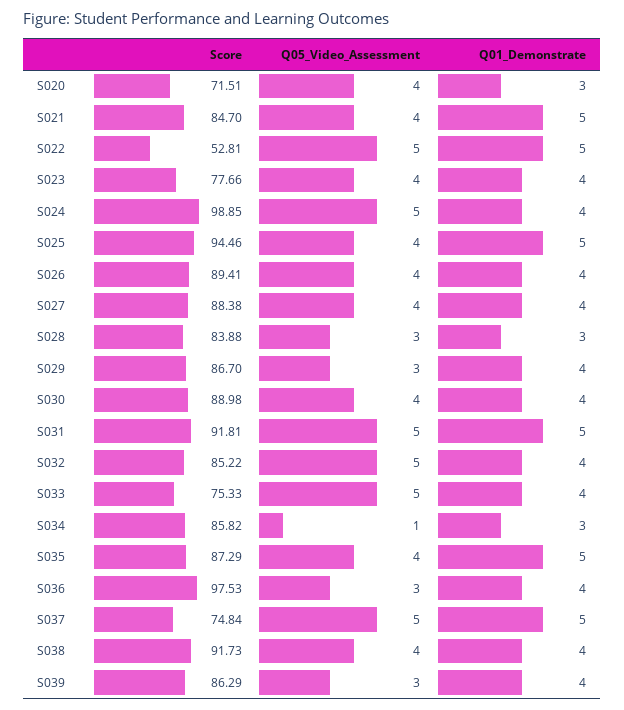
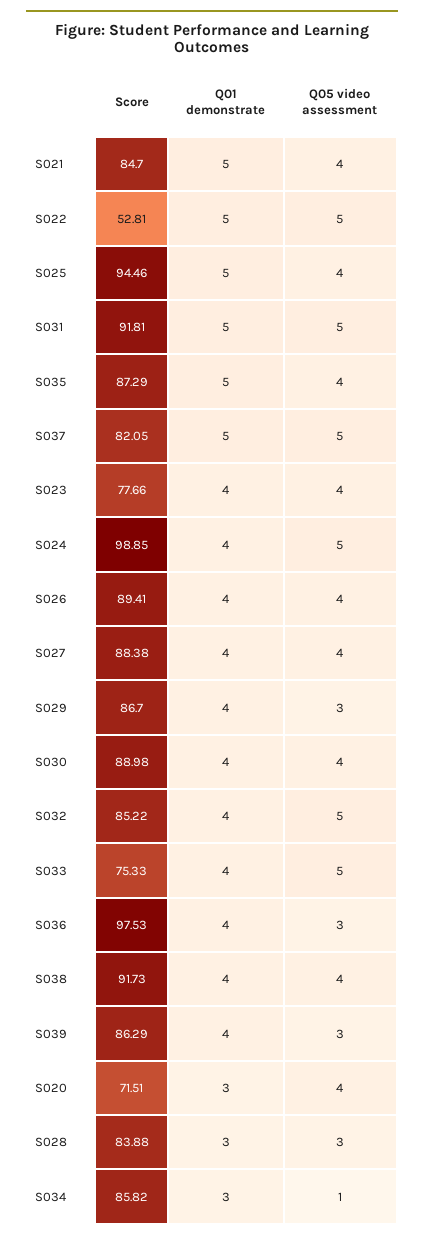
Score, S037: 74.84 -> 82.05

